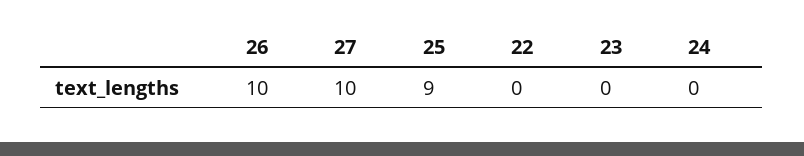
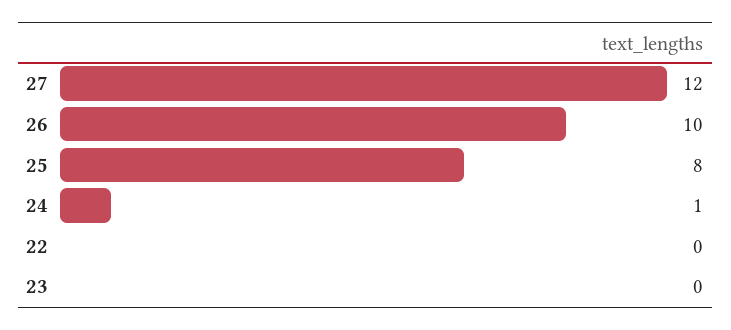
27: 10 -> 12
25: 9 -> 8
24: 0 -> 1

